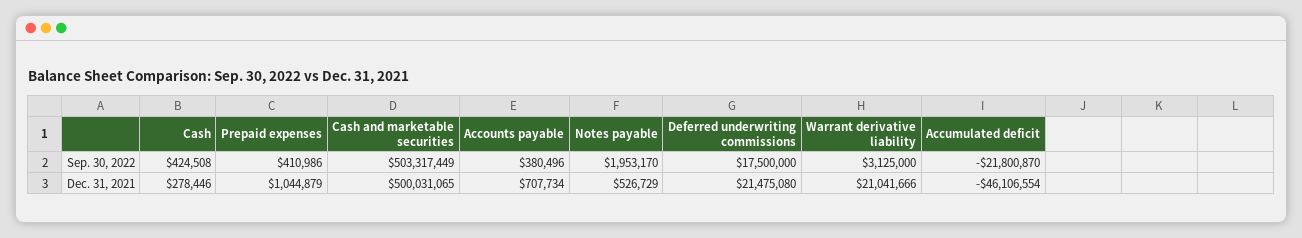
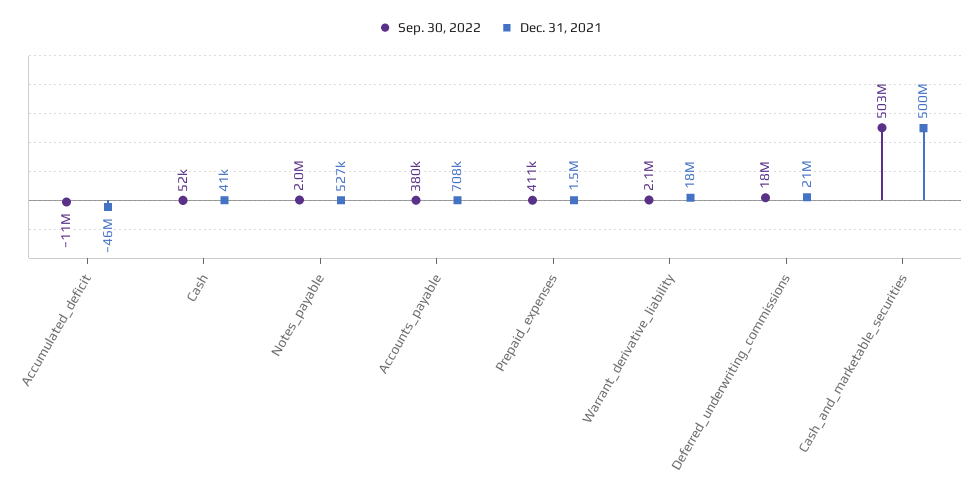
Sep. 30, 2022, Cash: 424508 -> 52000
Sep. 30, 2022, Warrant derivative liability: 3125000 -> 2100000
Sep. 30, 2022, Accumulated deficit: -21800870 -> -11000000
Dec. 31, 2021, Cash: 278446 -> 41000
Dec. 31, 2021, Prepaid expenses: 1044879 -> 1500000
Dec. 31, 2021, Warrant derivative liability: 21041666 -> 18000000

